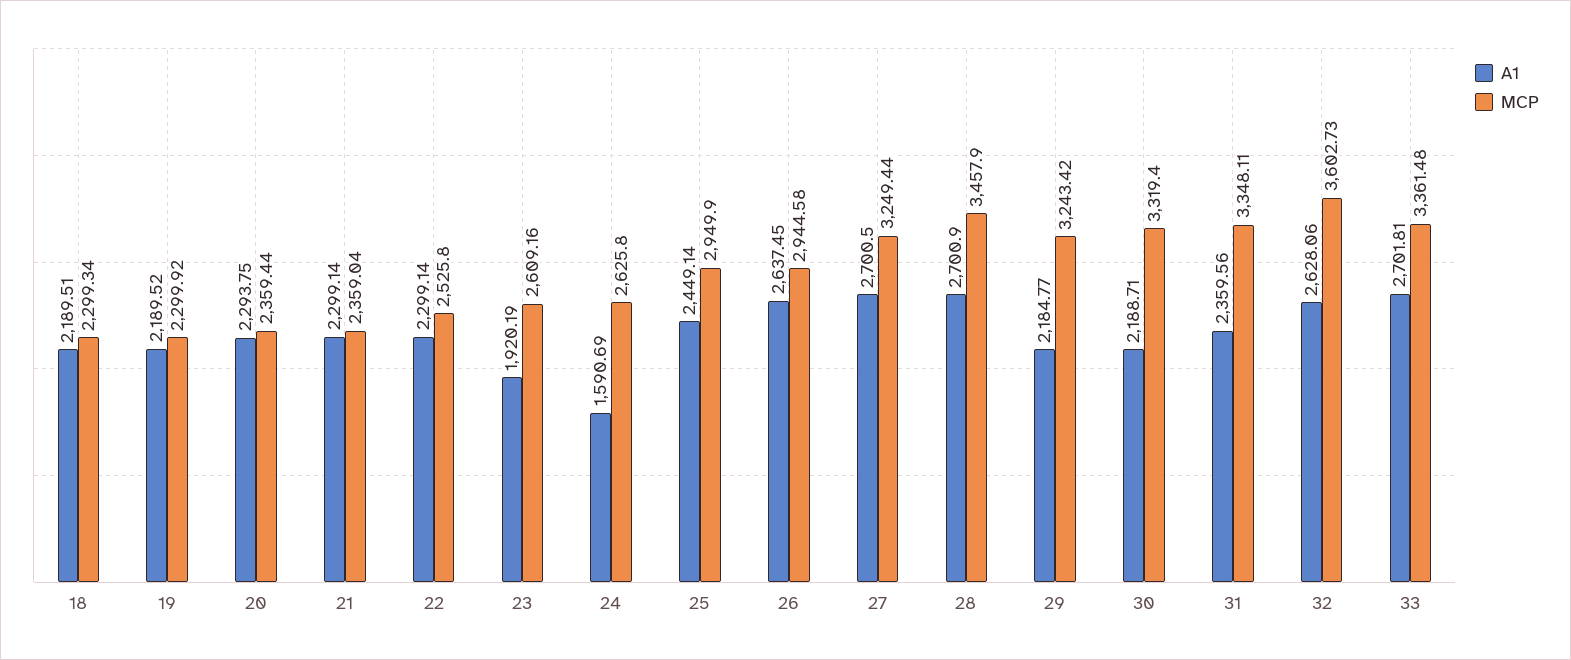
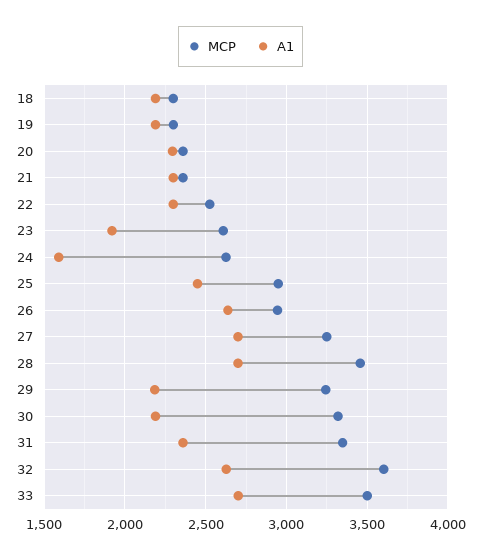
MCP, 33: 3361.48 -> 3500

